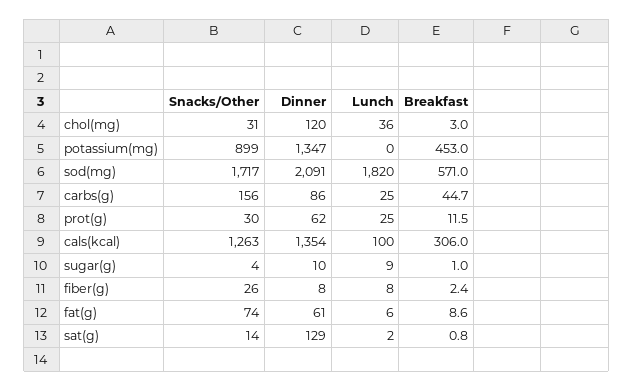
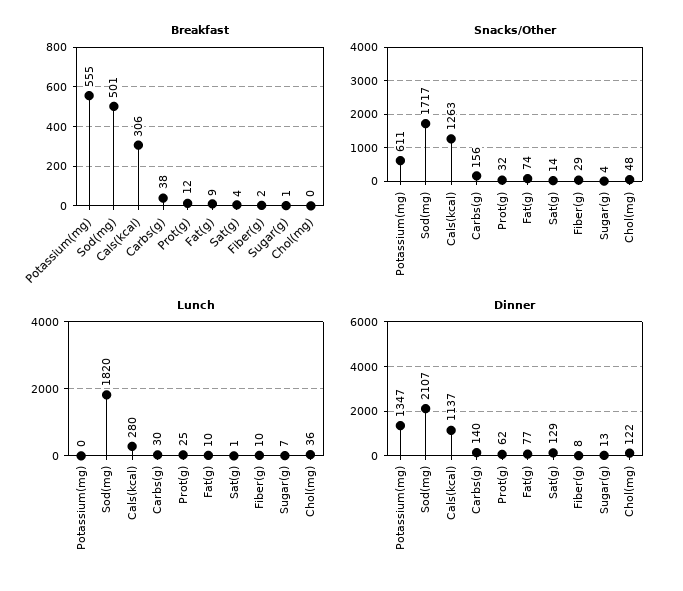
Snacks/Other, chol(mg): 31 -> 48
Dinner, chol(mg): 120 -> 122
Breakfast, chol(mg): 3 -> 0
Snacks/Other, potassium(mg): 899 -> 611
Breakfast, potassium(mg): 453 -> 555
Dinner, sod(mg): 2091 -> 2107
Breakfast, sod(mg): 571 -> 501
Dinner, carbs(g): 86 -> 140
Lunch, carbs(g): 25 -> 30
Breakfast, carbs(g): 44.7 -> 38
Snacks/Other, prot(g): 30 -> 32
Dinner, cals(kcal): 1354 -> 1137
Lunch, cals(kcal): 100 -> 280
Dinner, sugar(g): 10 -> 13
Lunch, sugar(g): 9 -> 7
Snacks/Other, fiber(g): 26 -> 29
Lunch, fiber(g): 8 -> 10
Dinner, fat(g): 61 -> 77
Lunch, fat(g): 6 -> 10
Lunch, sat(g): 2 -> 1
Breakfast, sat(g): 0.8 -> 4

